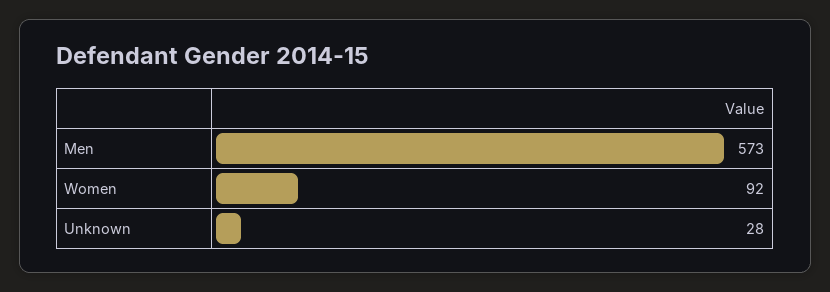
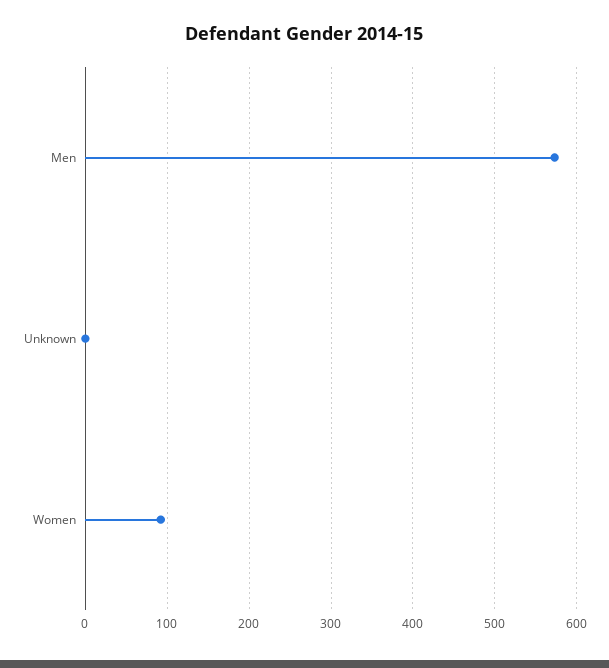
Unknown: 28 -> 0

